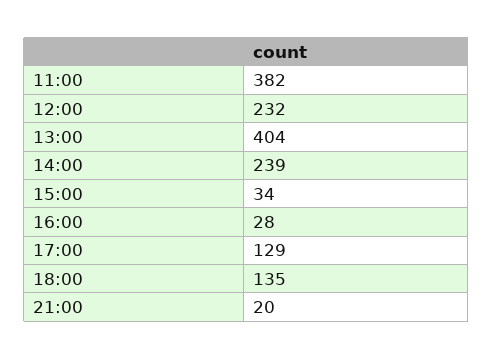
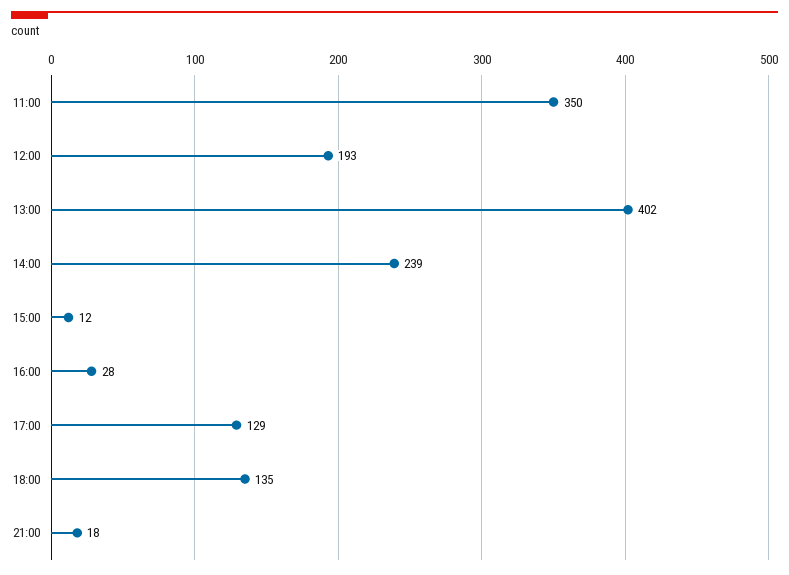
11:00: 382 -> 350
12:00: 232 -> 193
13:00: 404 -> 402
15:00: 34 -> 12
21:00: 20 -> 18

